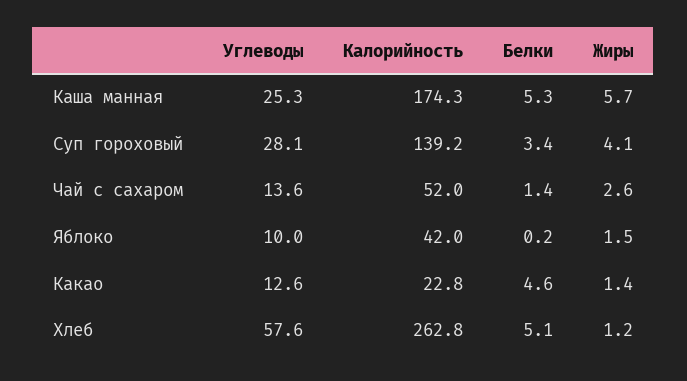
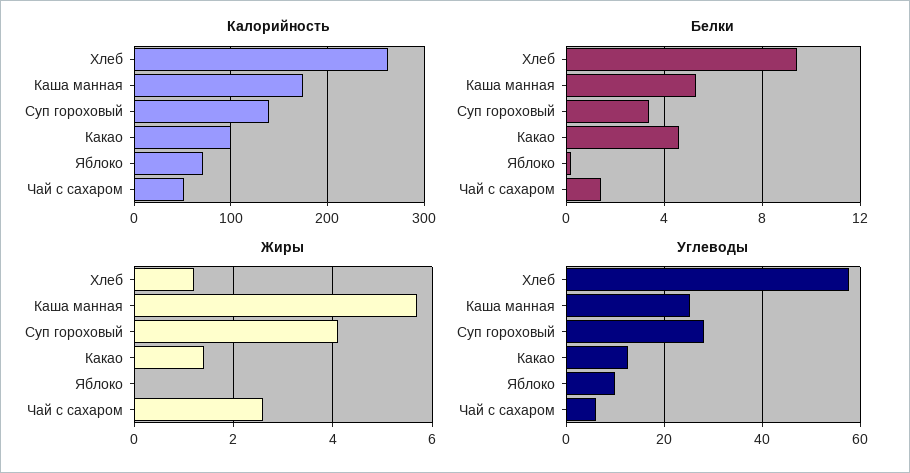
Углеводы, Чай с сахаром: 13.6 -> 6
Калорийность, Яблоко: 42 -> 70
Жиры, Яблоко: 1.5 -> 0
Калорийность, Какао: 22.8 -> 100
Белки, Хлеб: 5.1 -> 9.5

